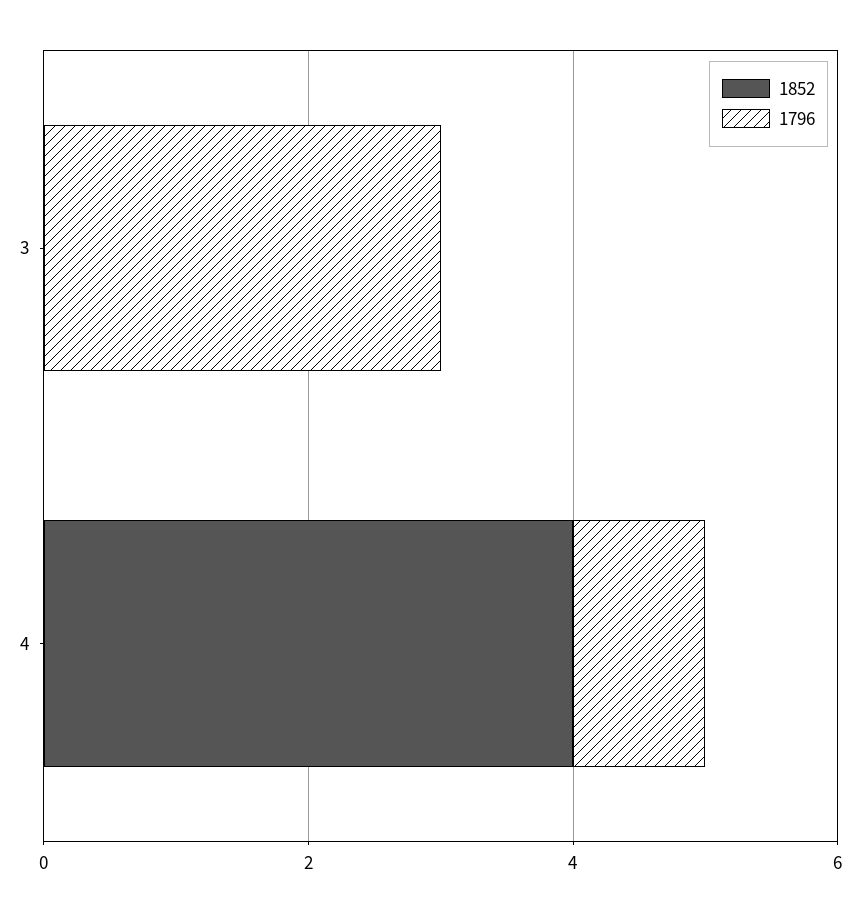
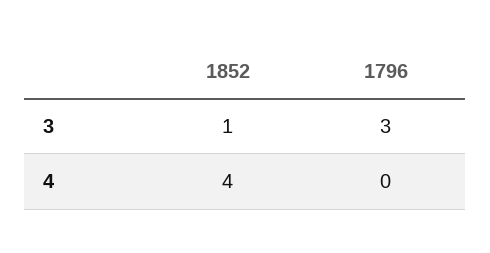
1852, 3: 0 -> 1
1796, 4: 1 -> 0

